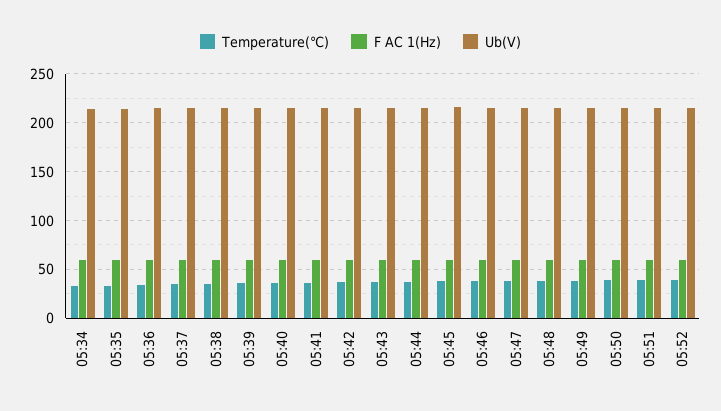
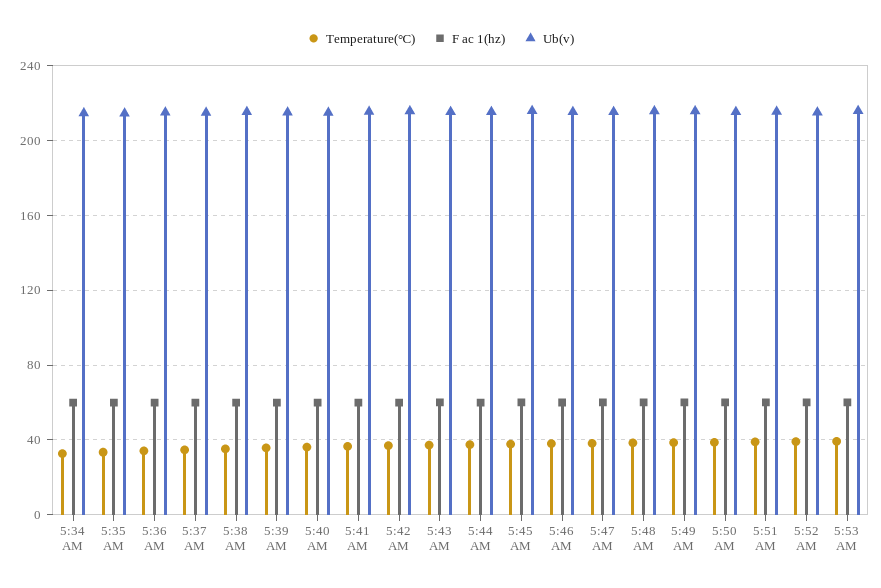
Temperature(℃), 5:53 AM: none -> 40
F AC 1(Hz), 5:53 AM: none -> 60
Ub(V), 5:53 AM: none -> 215

